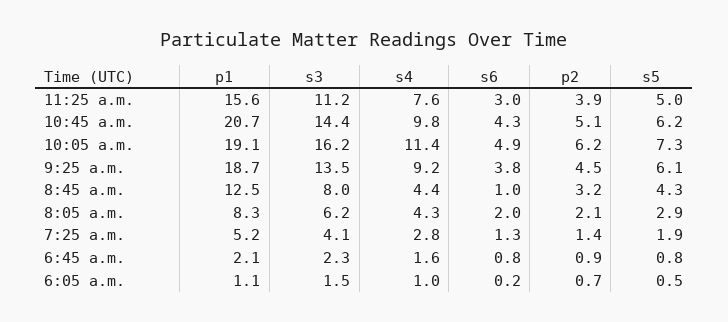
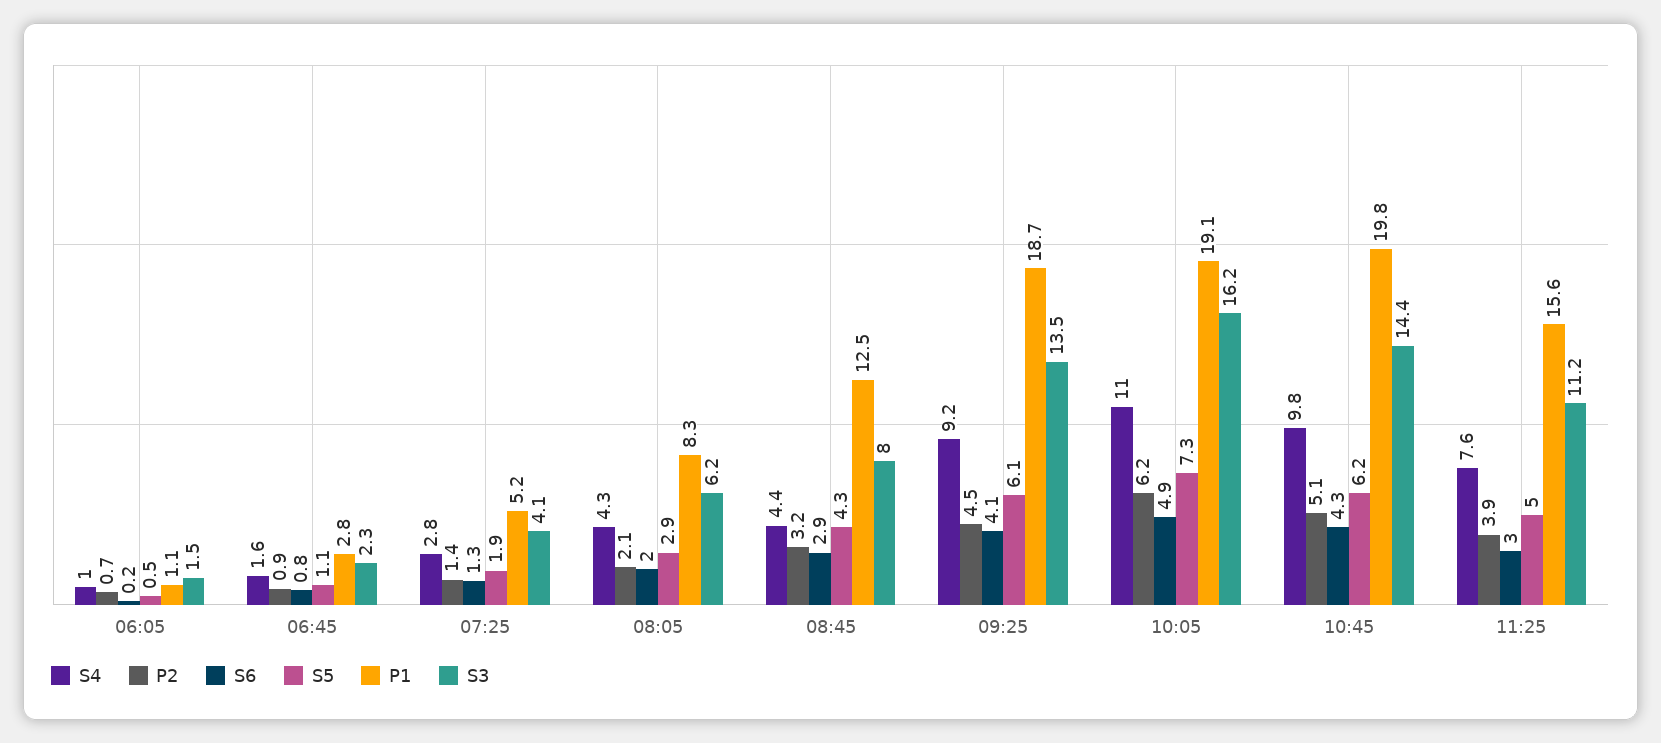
p1, 10:45 a.m.: 20.7 -> 19.8
s4, 10:05 a.m.: 11.4 -> 11
s6, 9:25 a.m.: 3.8 -> 4.1
s6, 8:45 a.m.: 1 -> 2.9
p1, 6:45 a.m.: 2.1 -> 2.8
s5, 6:45 a.m.: 0.8 -> 1.1

